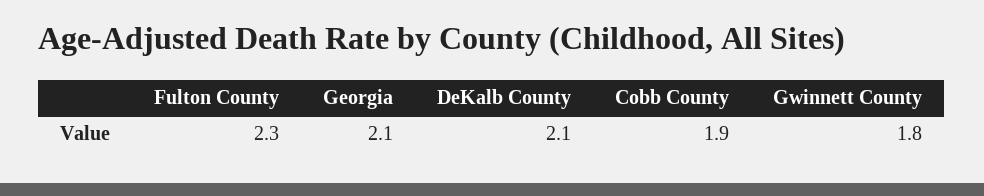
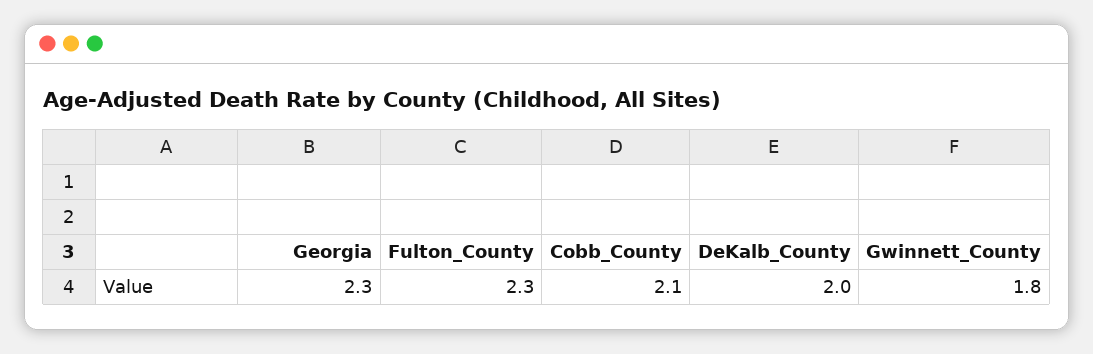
Georgia: 2.1 -> 2.3
DeKalb County: 2.1 -> 2
Cobb County: 1.9 -> 2.1

